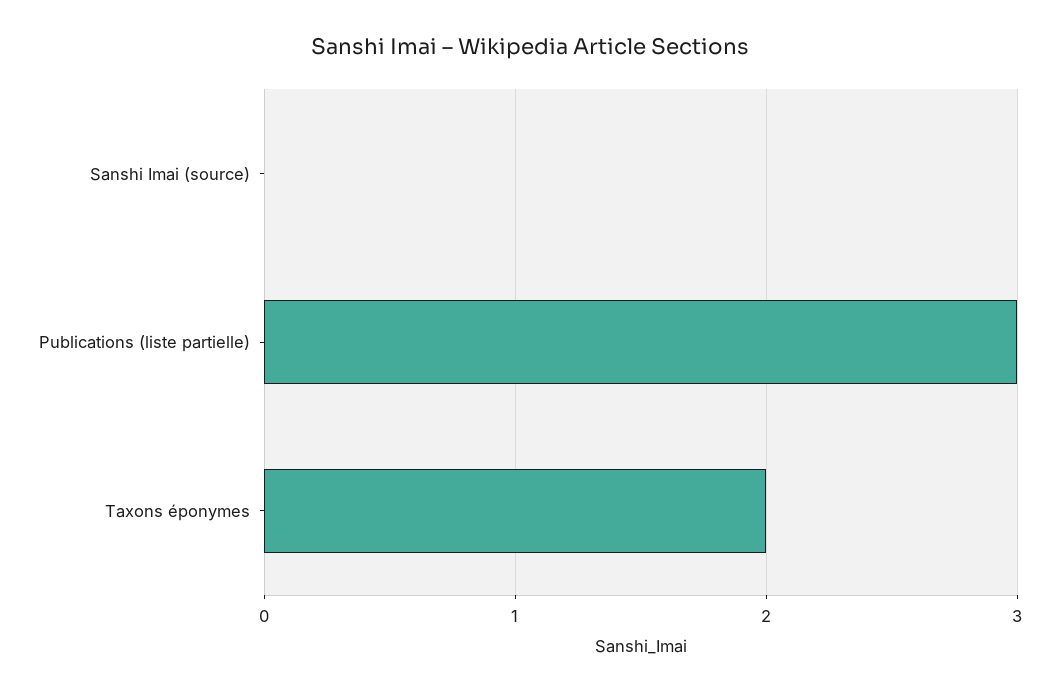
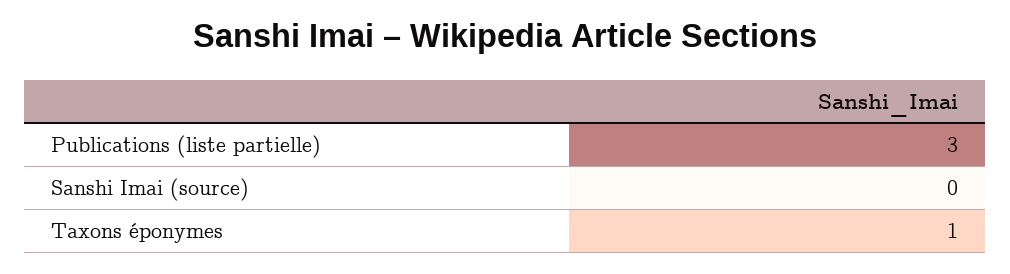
Taxons éponymes: 2 -> 1

